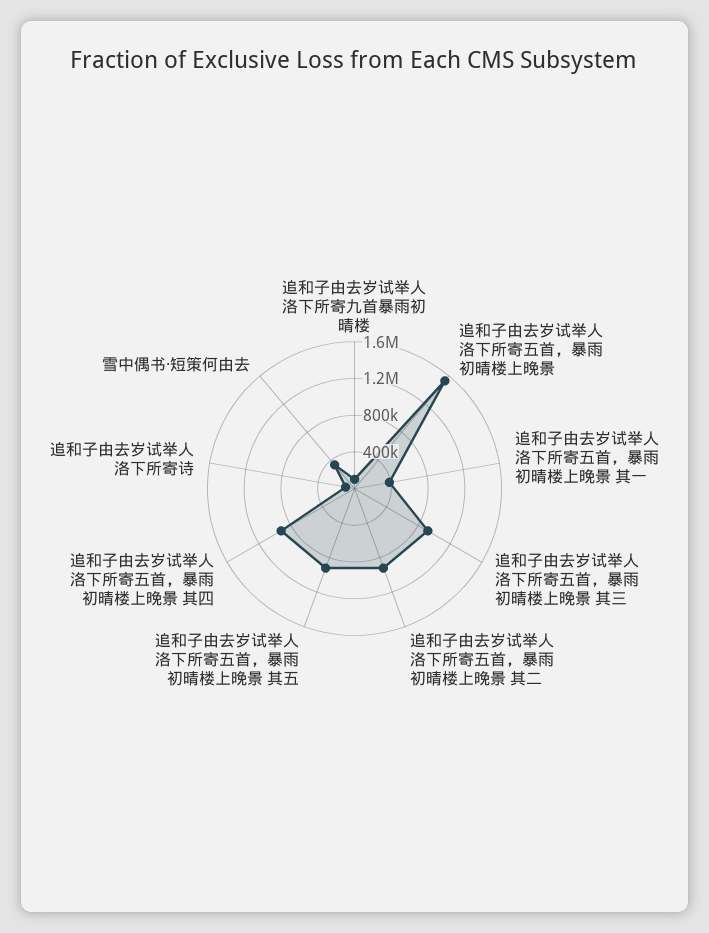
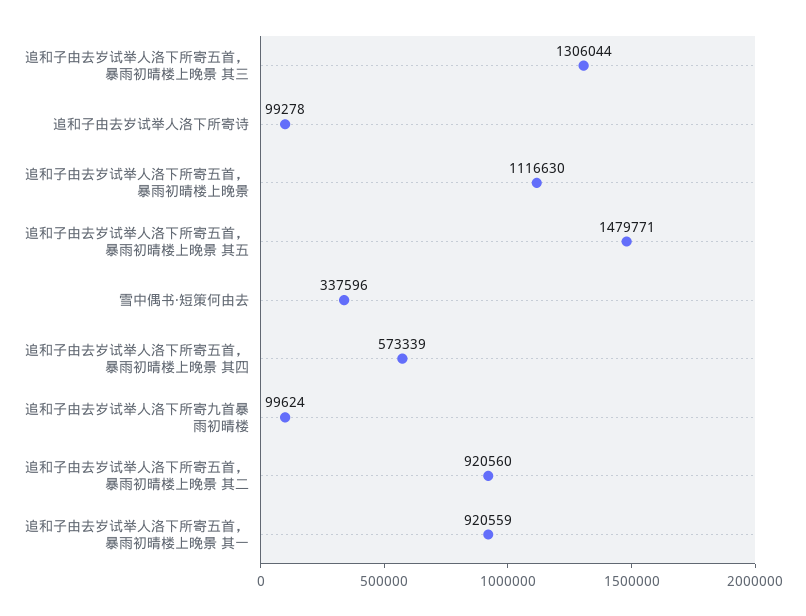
追和子由去岁试举人洛下所寄五首，暴雨初晴楼上晚景: 1500000 -> 1116630
追和子由去岁试举人洛下所寄五首，暴雨初晴楼上晚景 其一: 400000 -> 920559
追和子由去岁试举人洛下所寄五首，暴雨初晴楼上晚景 其三: 900000 -> 1306044
追和子由去岁试举人洛下所寄五首，暴雨初晴楼上晚景 其五: 900000 -> 1479771
追和子由去岁试举人洛下所寄五首，暴雨初晴楼上晚景 其四: 900000 -> 573339

